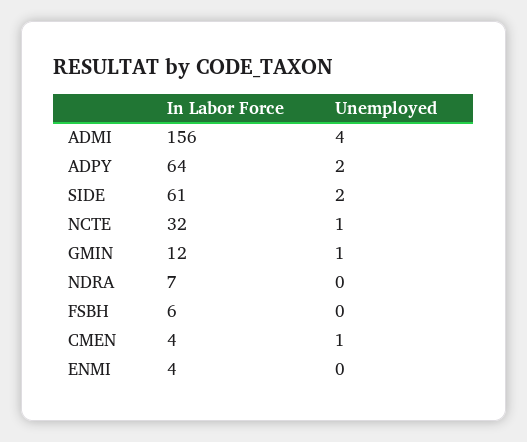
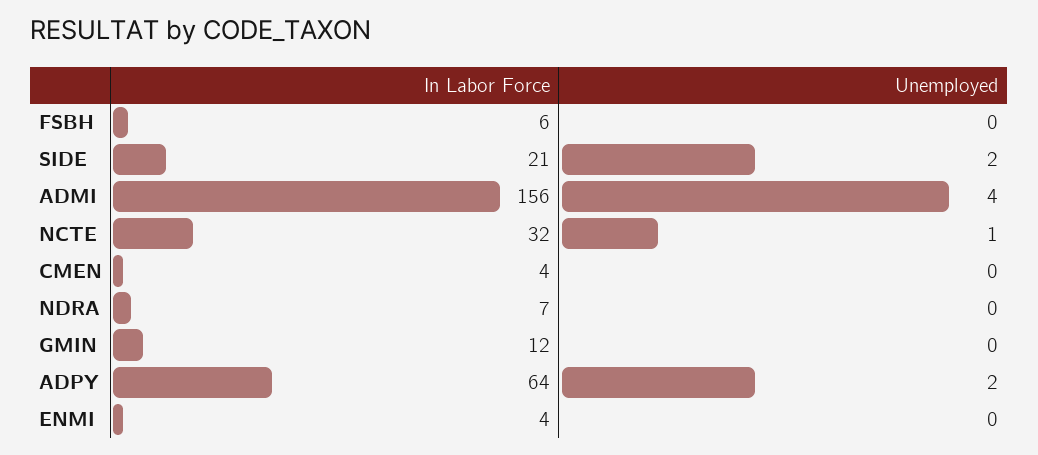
In Labor Force, SIDE: 61 -> 21
Unemployed, GMIN: 1 -> 0
Unemployed, CMEN: 1 -> 0

